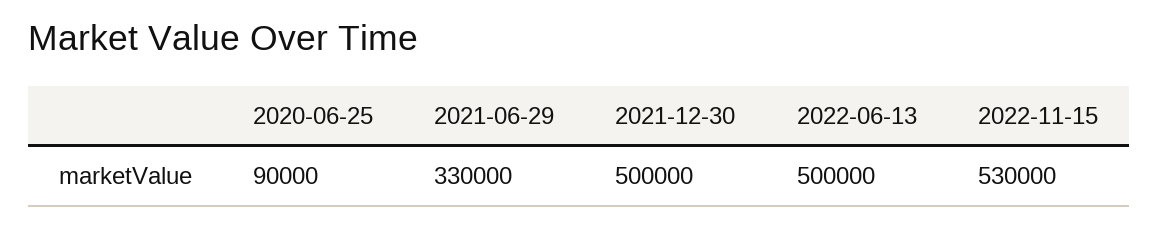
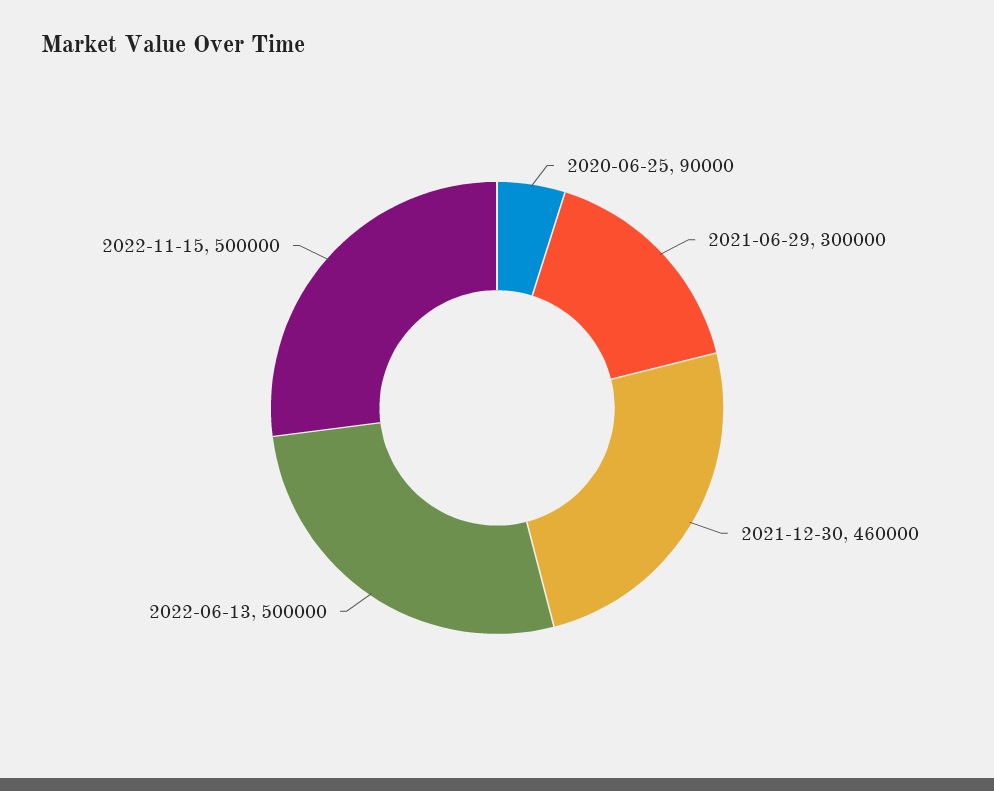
2021-06-29: 330000 -> 300000
2021-12-30: 500000 -> 460000
2022-11-15: 530000 -> 500000

